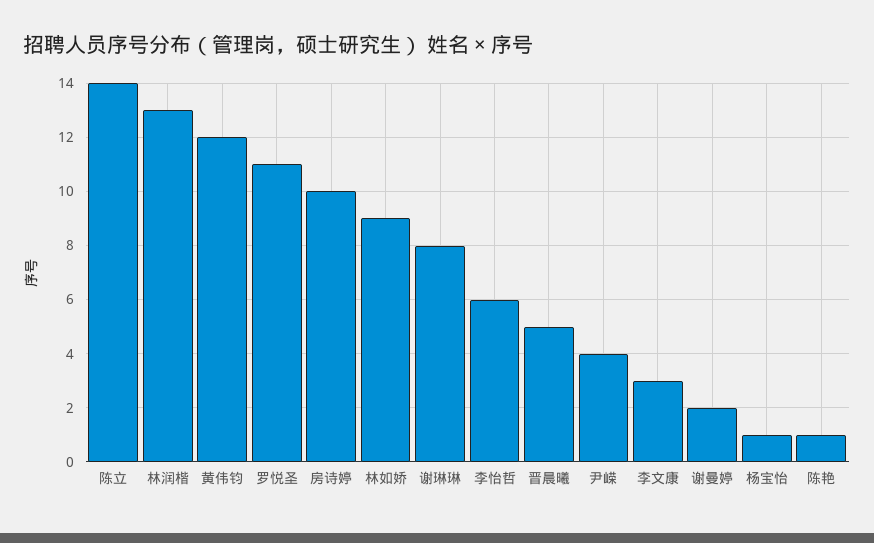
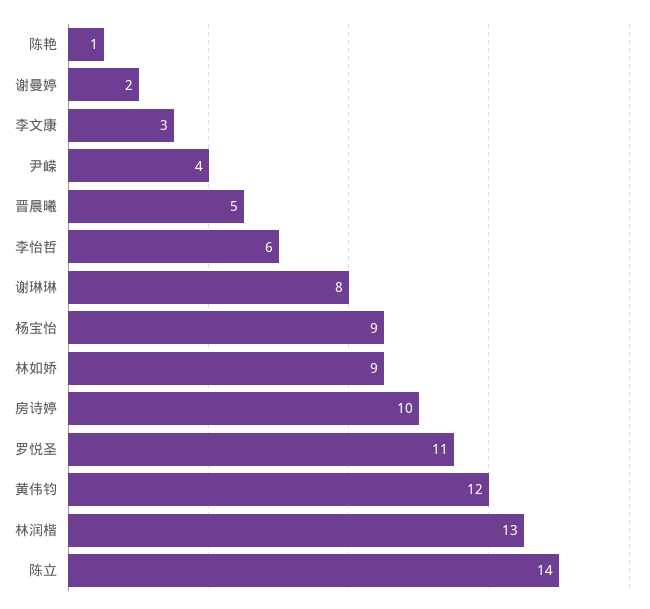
杨宝怡: 1 -> 9

